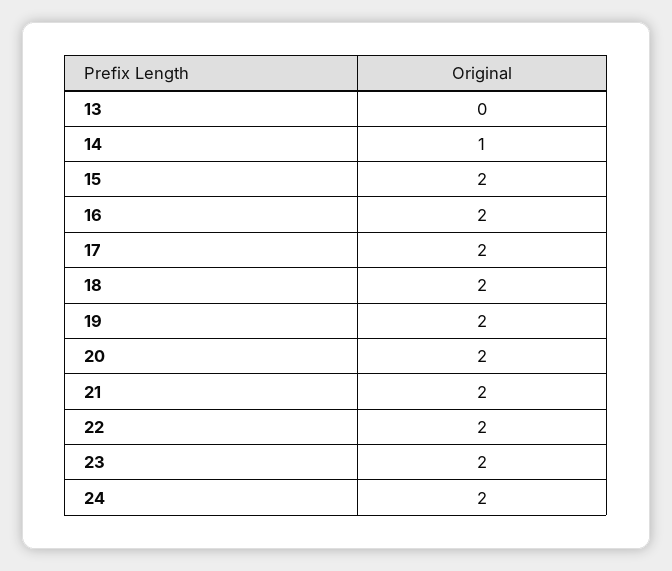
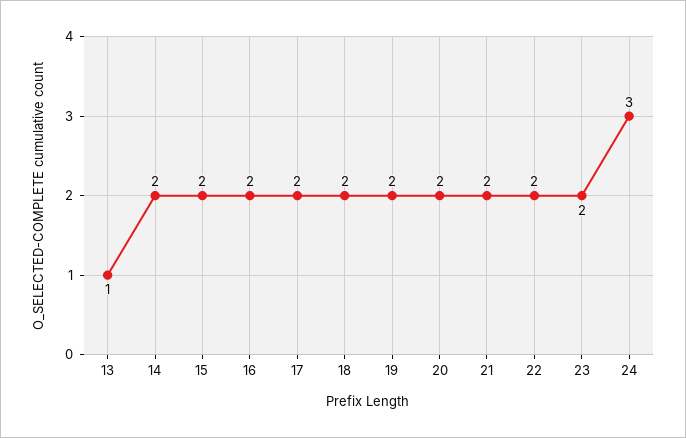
13: 0 -> 1
14: 1 -> 2
24: 2 -> 3

